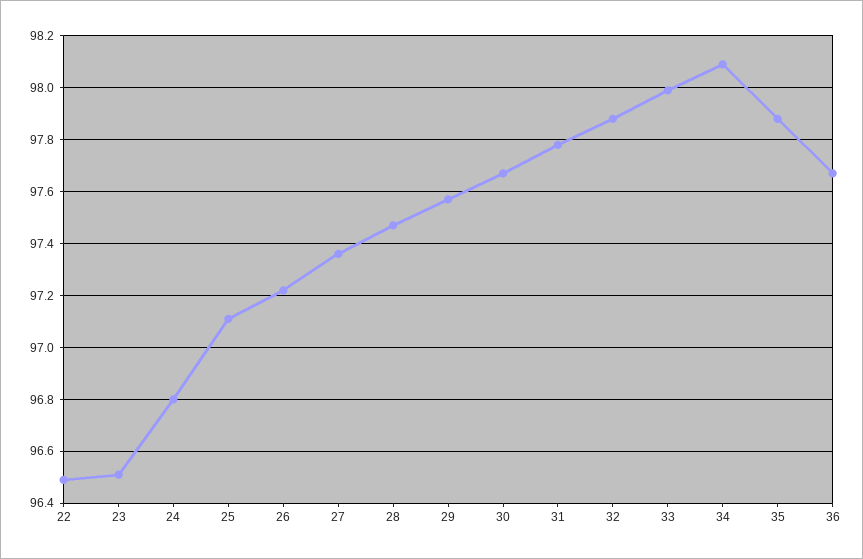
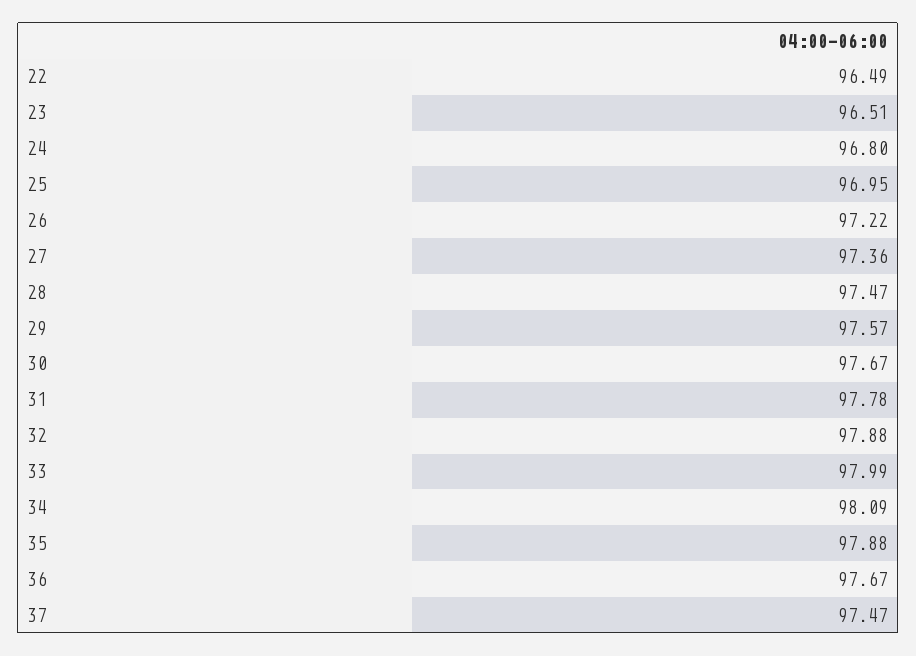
25: 97.1 -> 96.95
37: none -> 97.47

